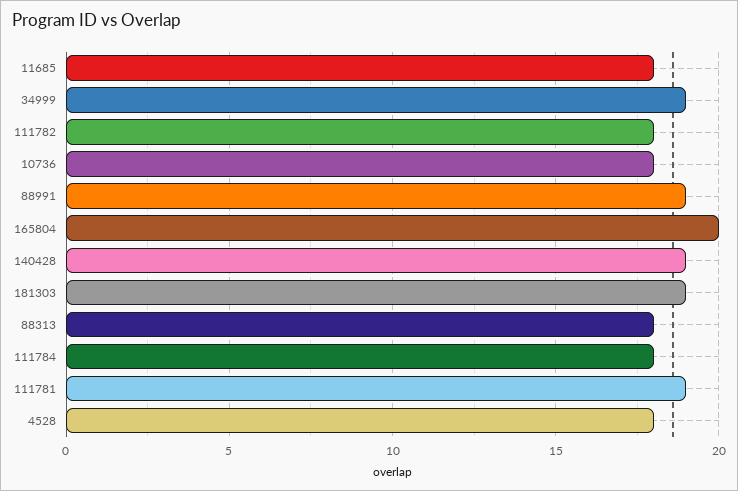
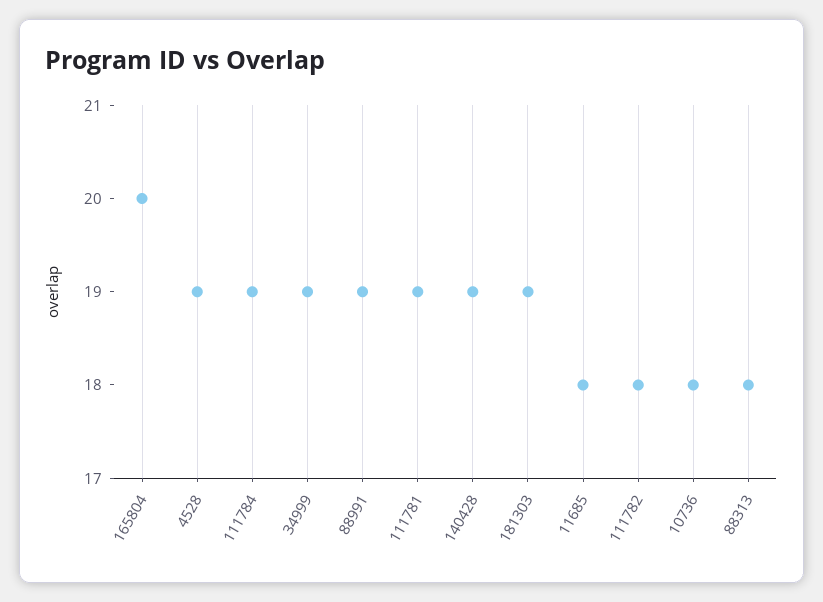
111784: 18 -> 19
4528: 18 -> 19

